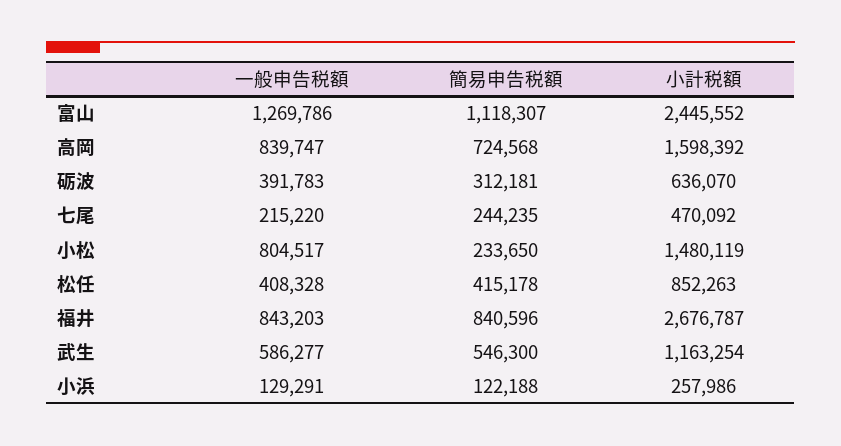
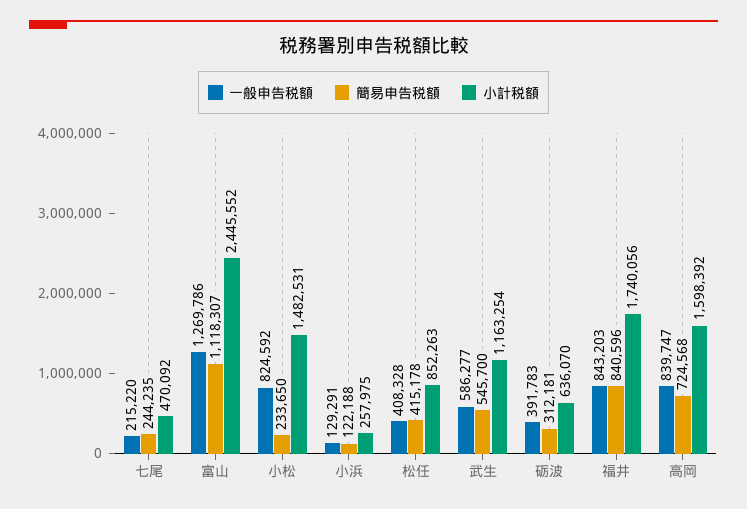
一般申告税額, 小松: 804517 -> 824592
小計税額, 小松: 1480119 -> 1482531
小計税額, 福井: 2676787 -> 1740056
簡易申告税額, 武生: 546300 -> 545700
小計税額, 小浜: 257986 -> 257975

